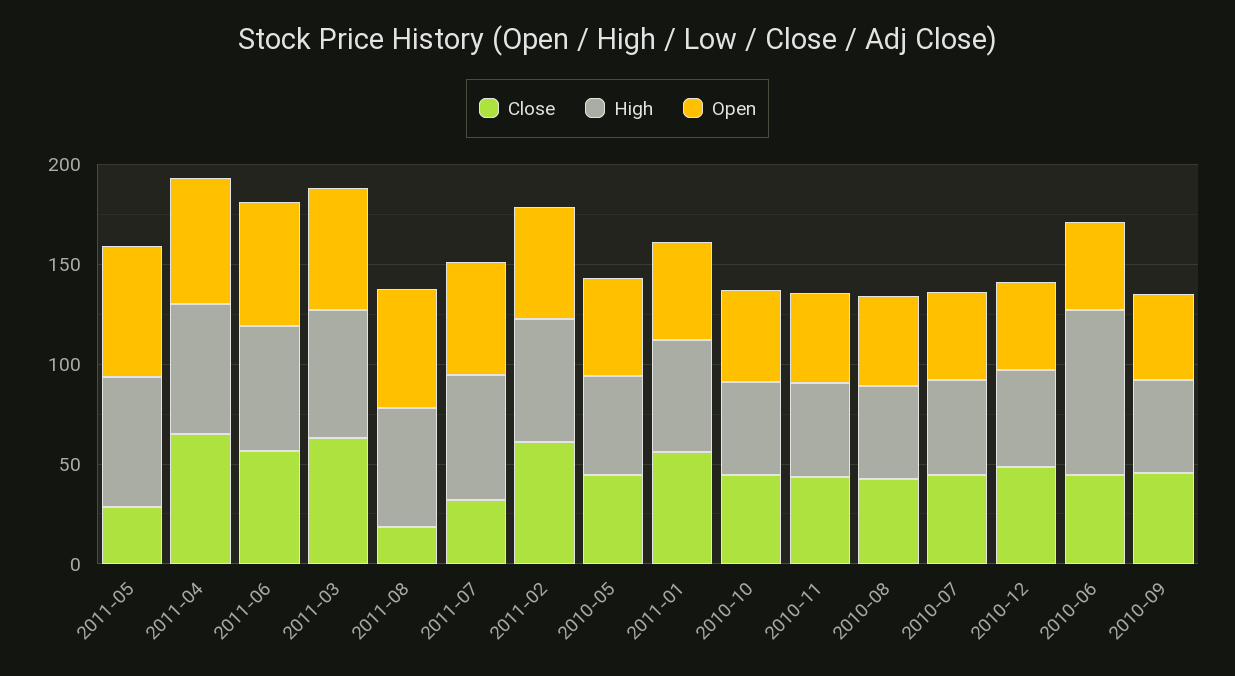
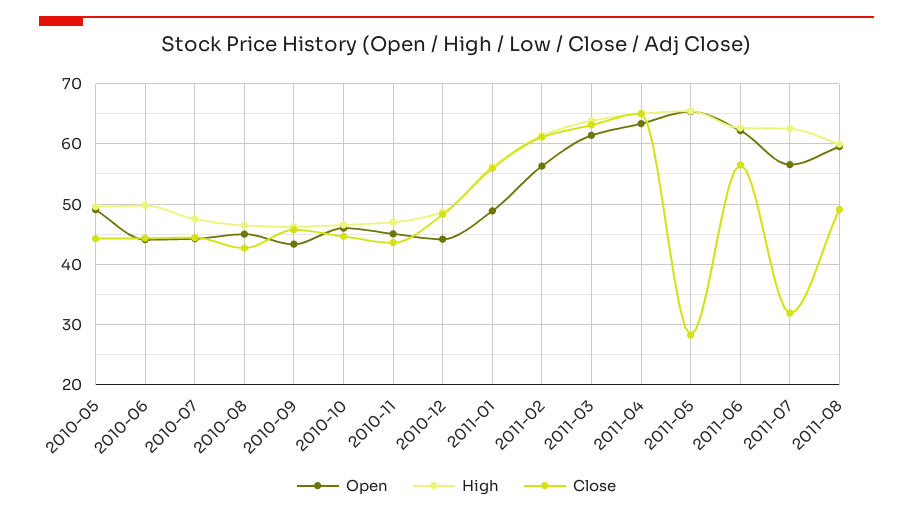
Close, 2011-08: 20 -> 49
High, 2010-06: 80 -> 50

